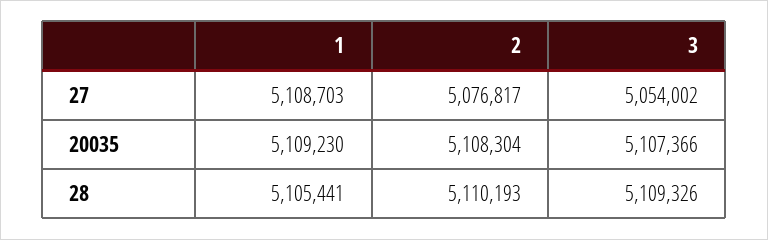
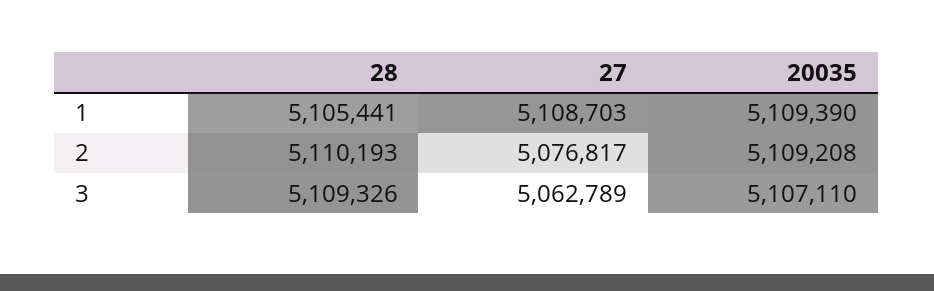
3, 27: 5054002 -> 5062789
1, 20035: 5109230 -> 5109390
2, 20035: 5108304 -> 5109208
3, 20035: 5107366 -> 5107110

